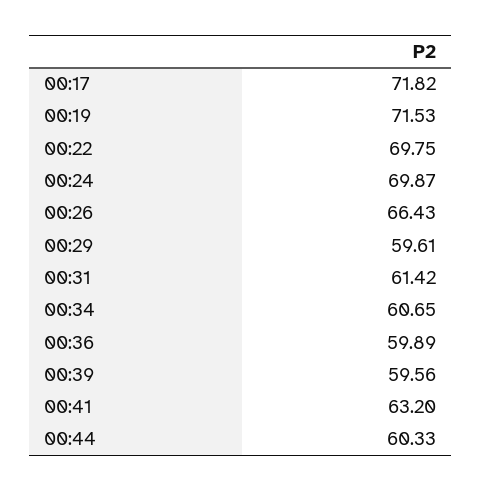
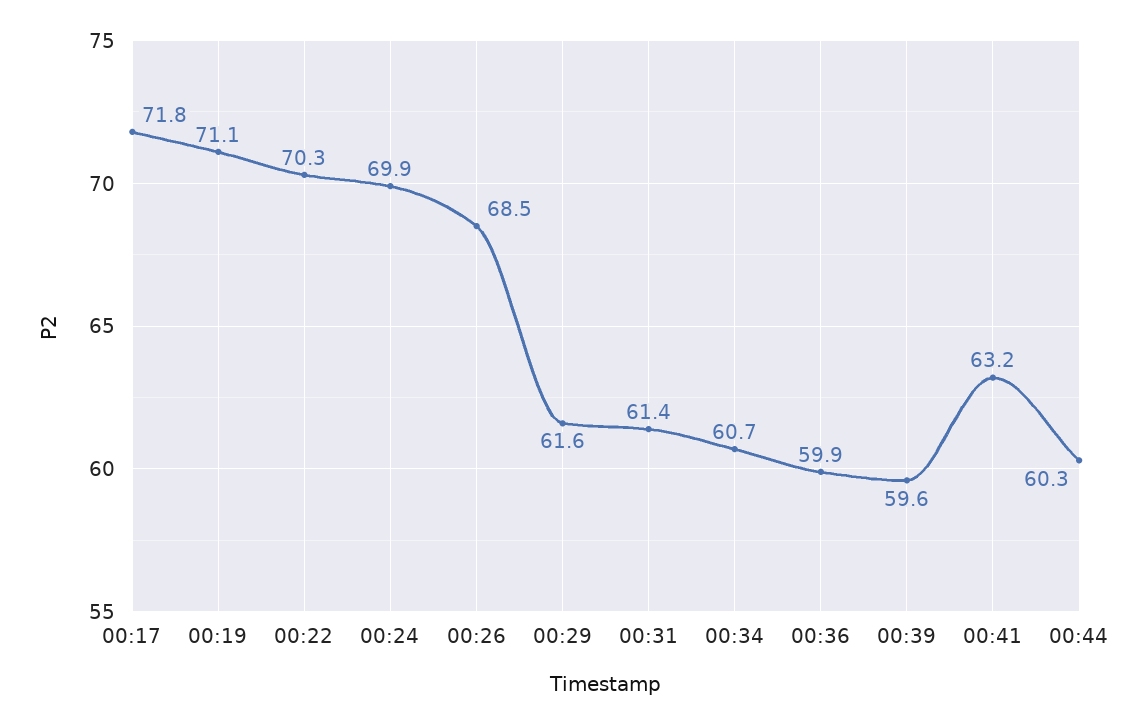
00:19: 71.53 -> 71.1
00:22: 69.75 -> 70.3
00:26: 66.43 -> 68.5
00:29: 59.61 -> 61.6

